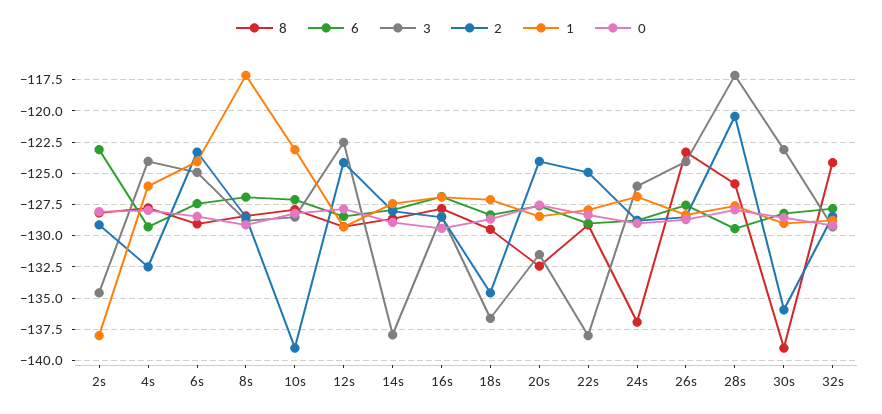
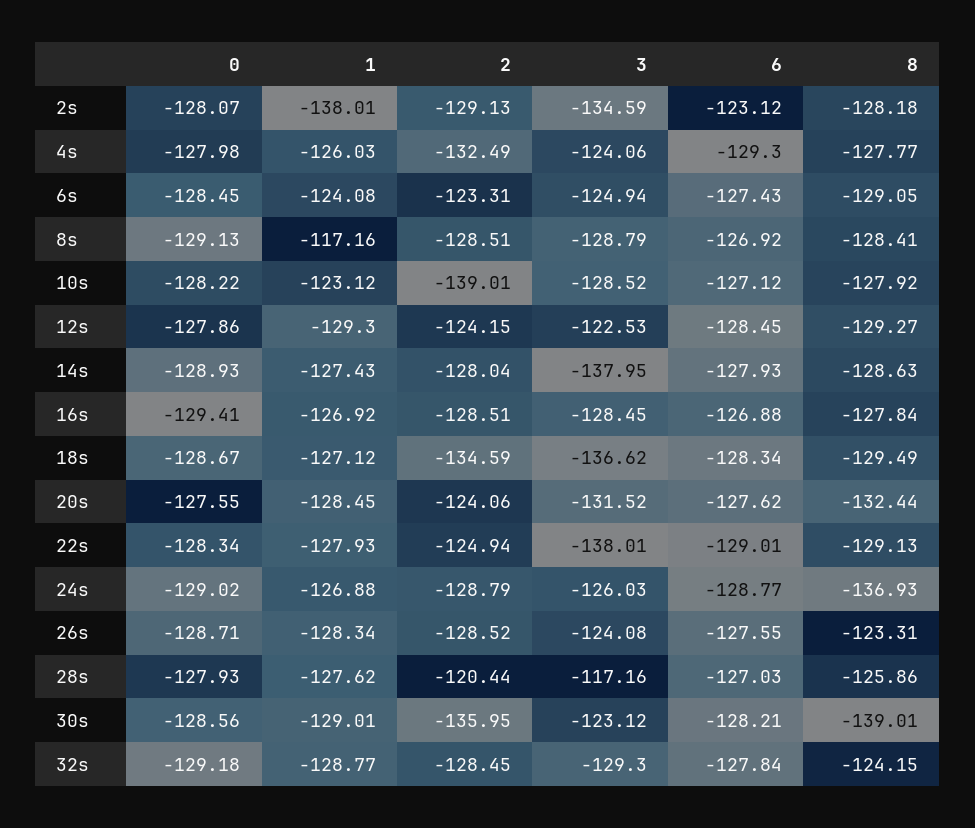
6, 28s: -129.5 -> -127.03

